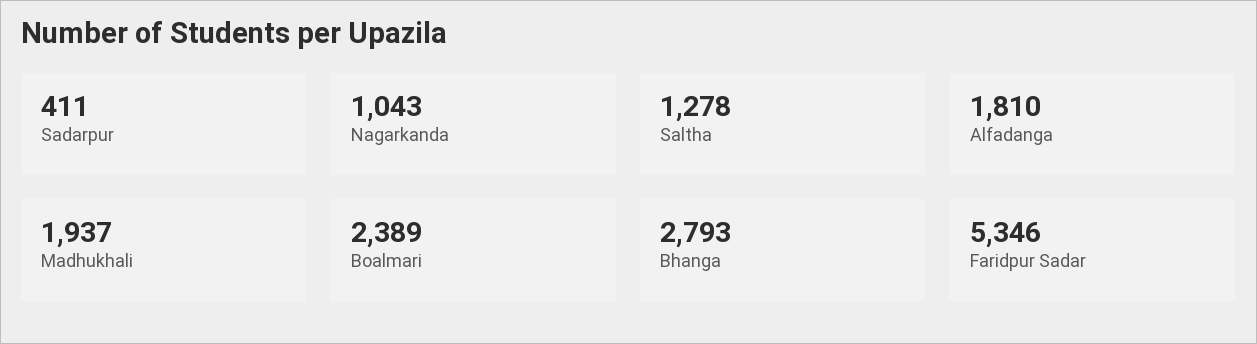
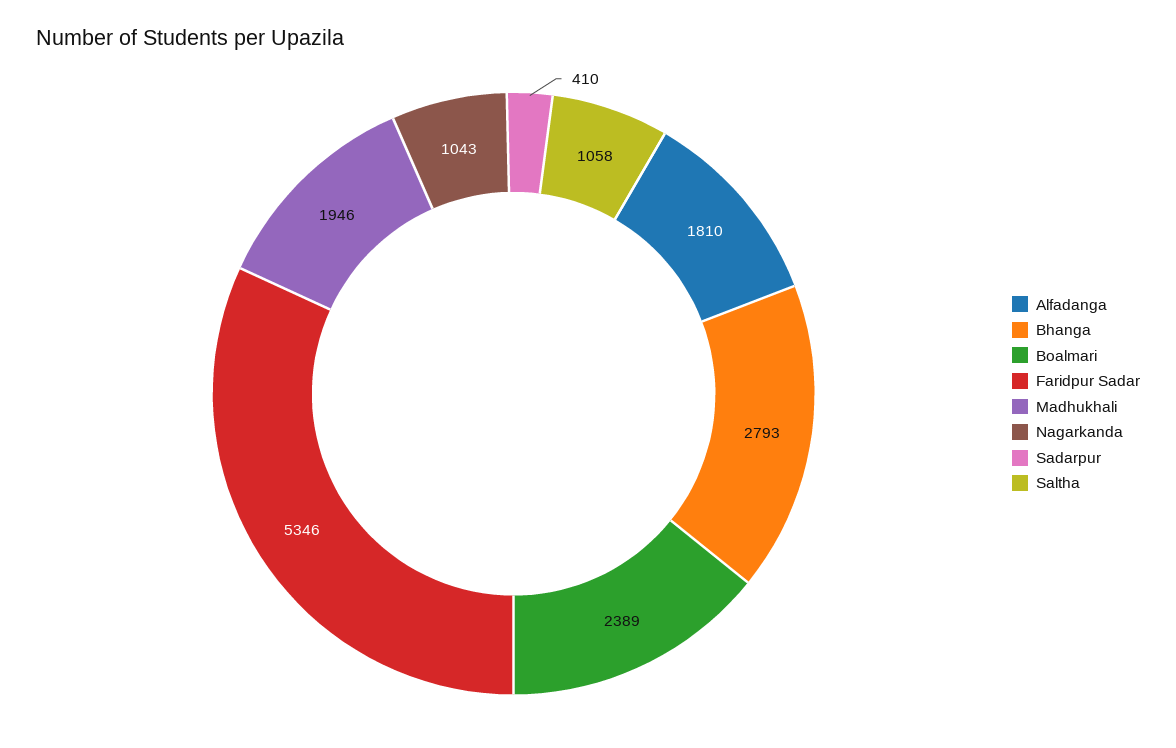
Sadarpur: 411 -> 410
Saltha: 1278 -> 1058
Madhukhali: 1937 -> 1946

